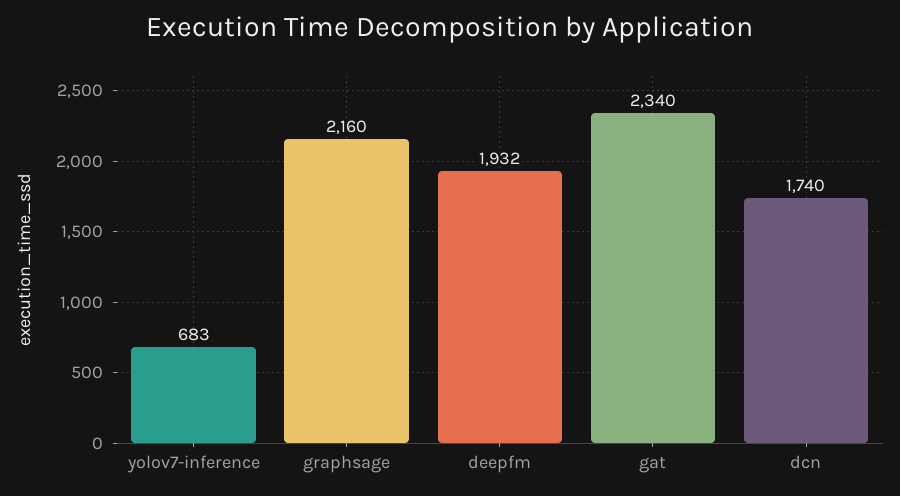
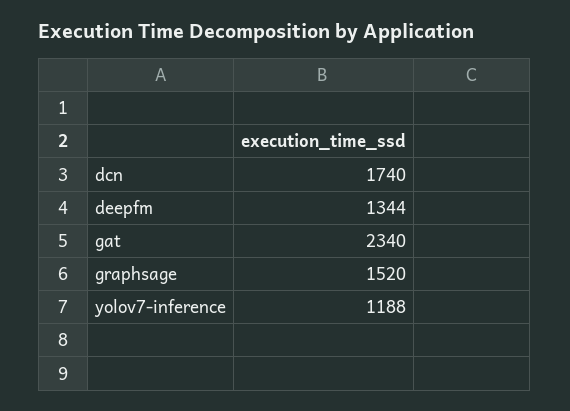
yolov7-inference: 683 -> 1188
graphsage: 2160 -> 1520
deepfm: 1932 -> 1344

